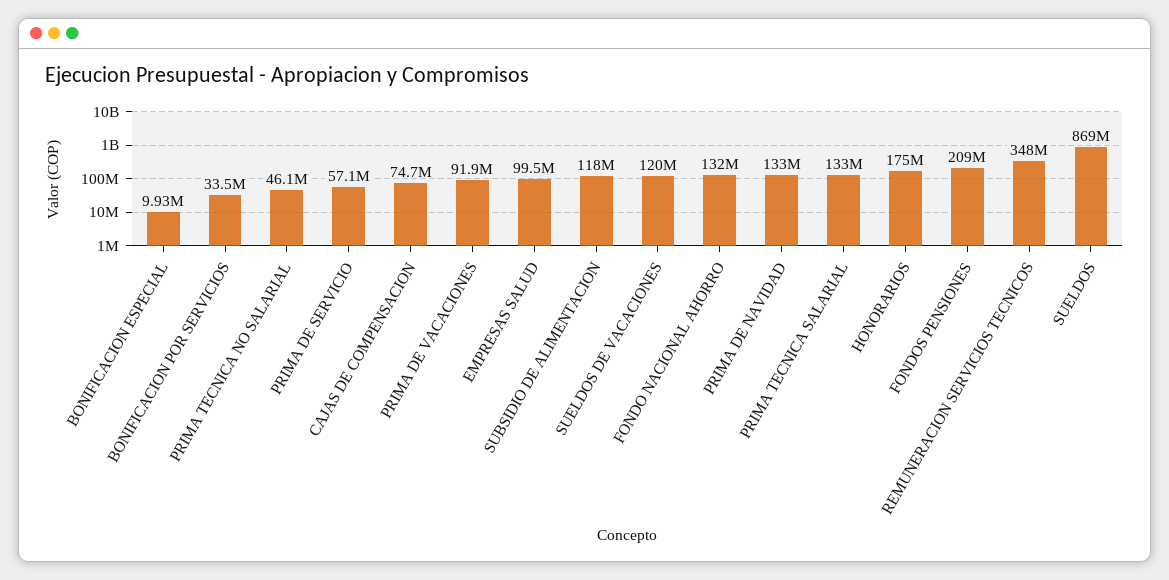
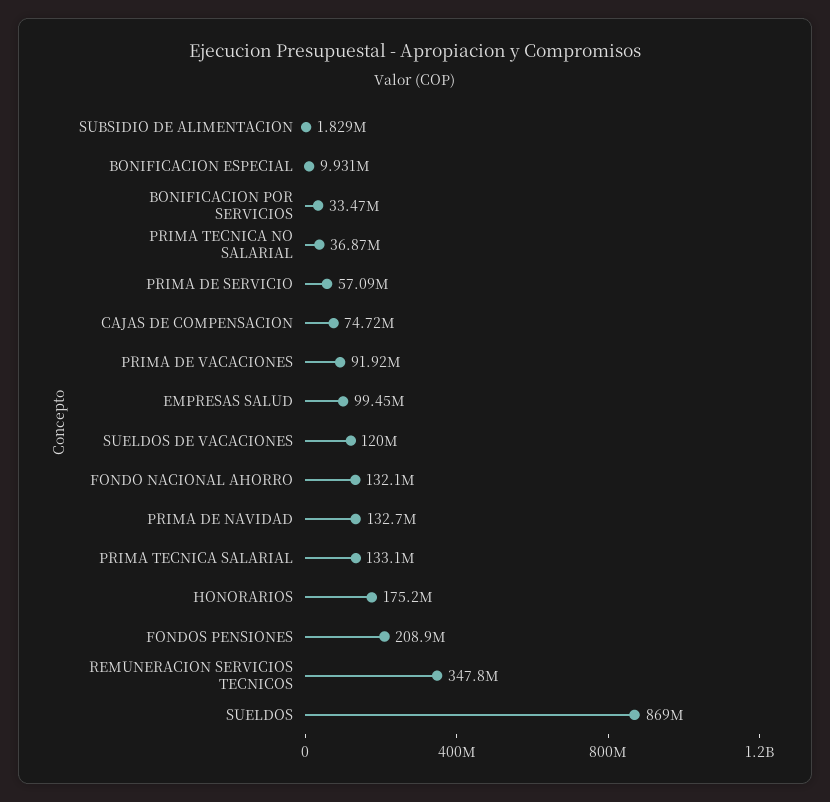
PRIMA TECNICA NO SALARIAL: 46100000 -> 36870000
SUBSIDIO DE ALIMENTACION: 118000000 -> 1829000

